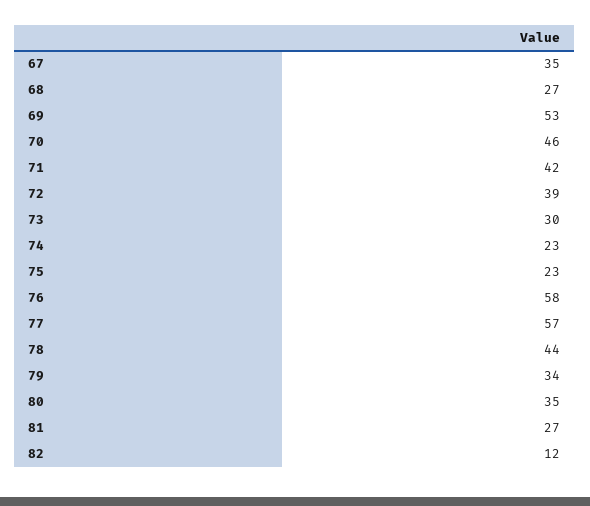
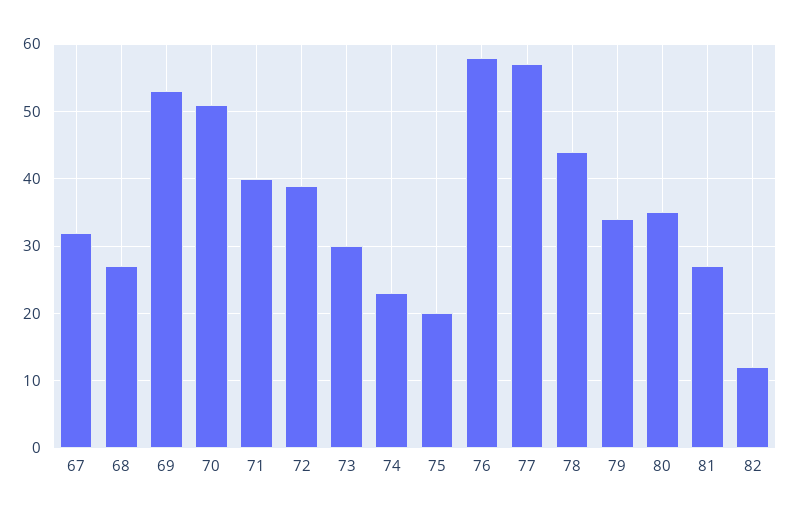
67: 35 -> 32
70: 46 -> 51
71: 42 -> 40
75: 23 -> 20

